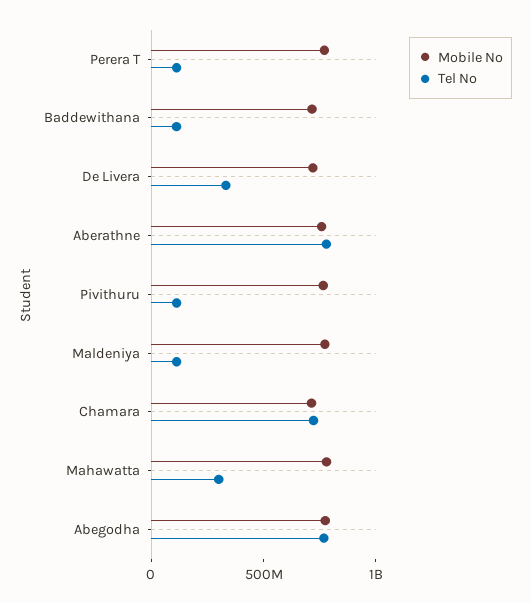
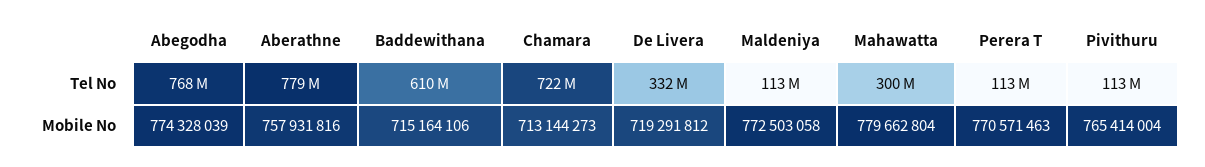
Tel No, Baddewithana: 100000000 -> 610000000

